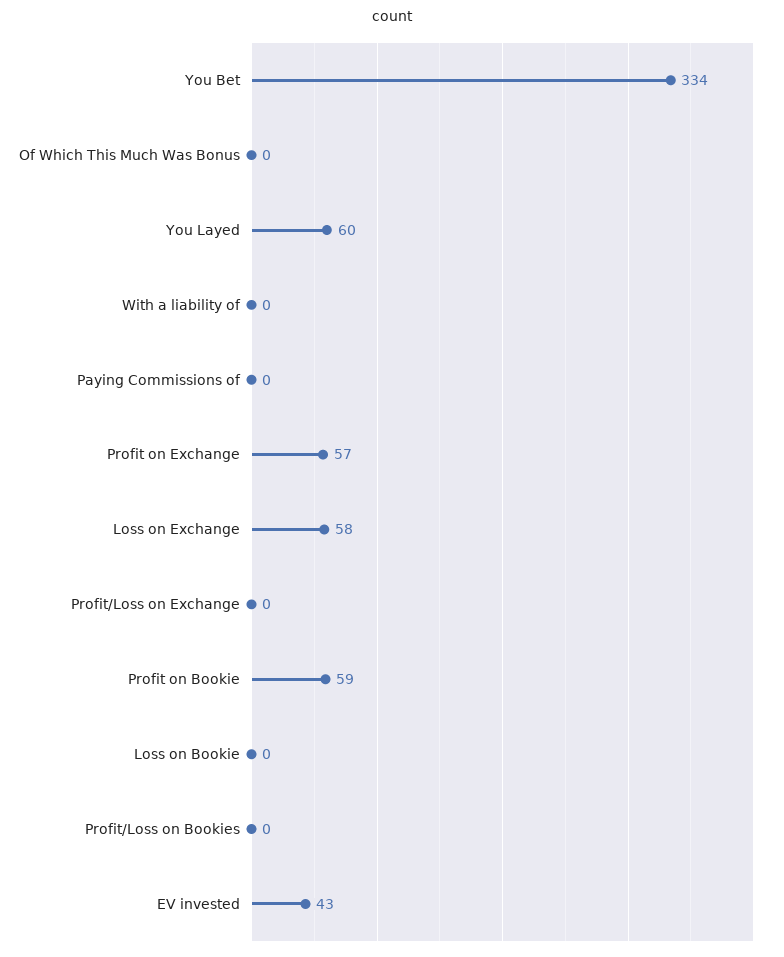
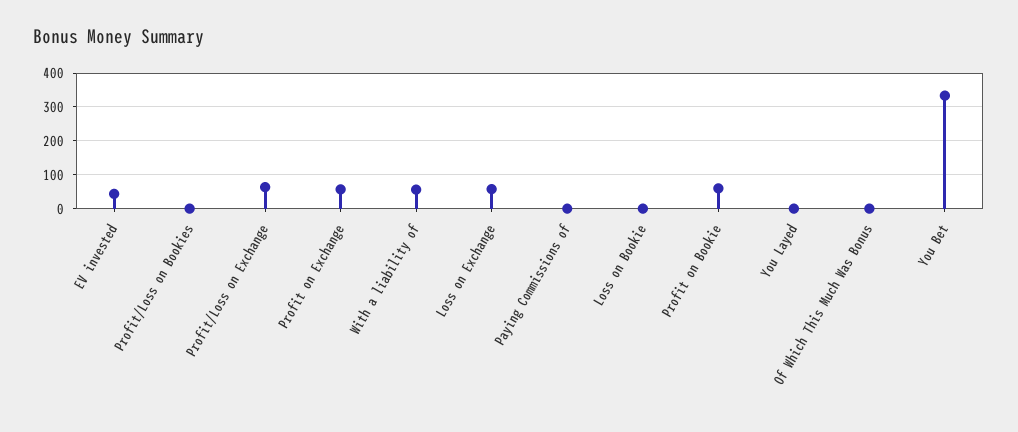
You Layed: 60 -> 0
With a liability of: 0 -> 60
Profit/Loss on Exchange: 0 -> 60

